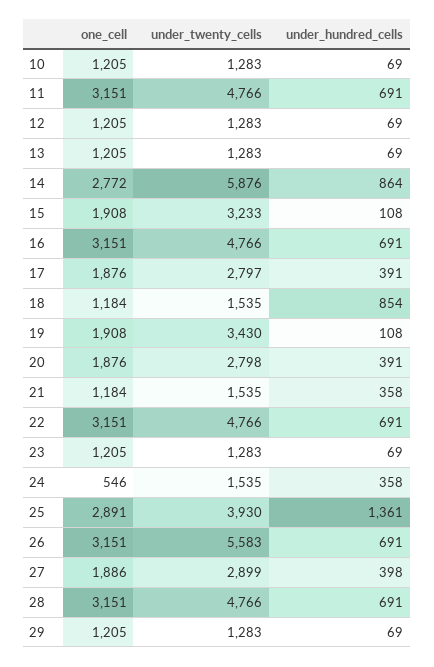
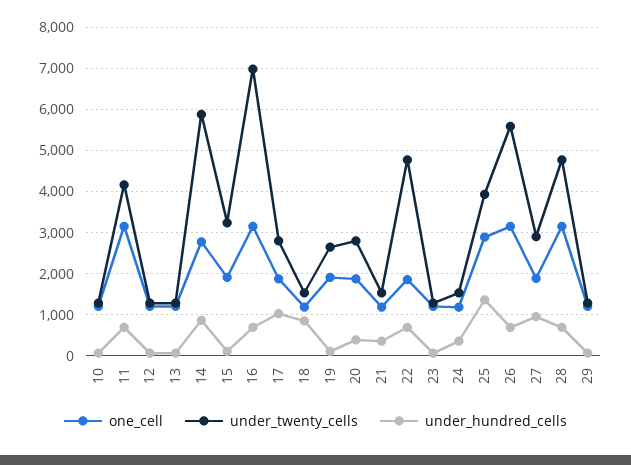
under_twenty_cells, 11: 4766 -> 4200
under_twenty_cells, 16: 4766 -> 7000
under_hundred_cells, 17: 391 -> 1000
under_twenty_cells, 19: 3430 -> 2600
one_cell, 22: 3151 -> 1800
one_cell, 24: 546 -> 1200
under_hundred_cells, 27: 398 -> 1000

